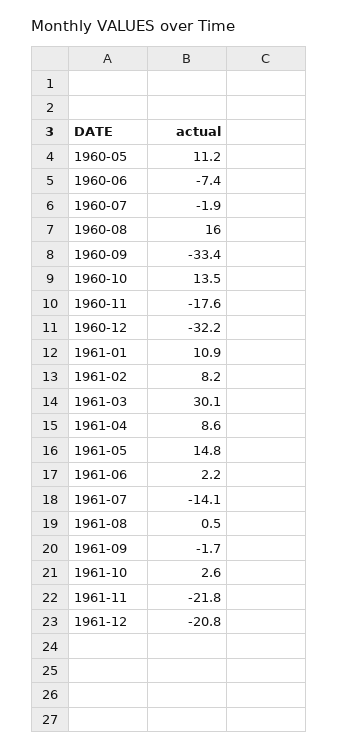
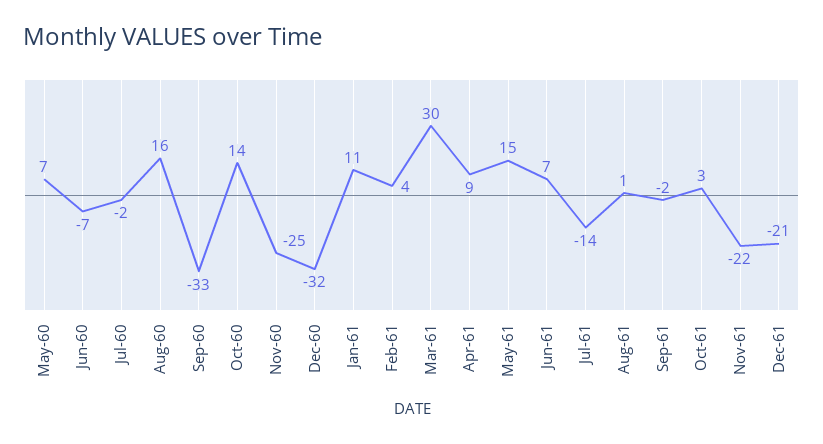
1960-05: 11.2 -> 7
1960-11: -17.6 -> -25
1961-02: 8.2 -> 4
1961-06: 2.2 -> 7

